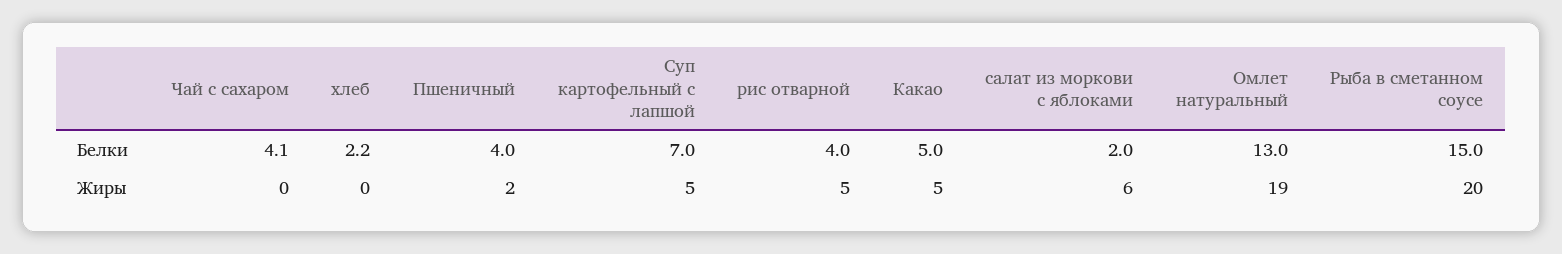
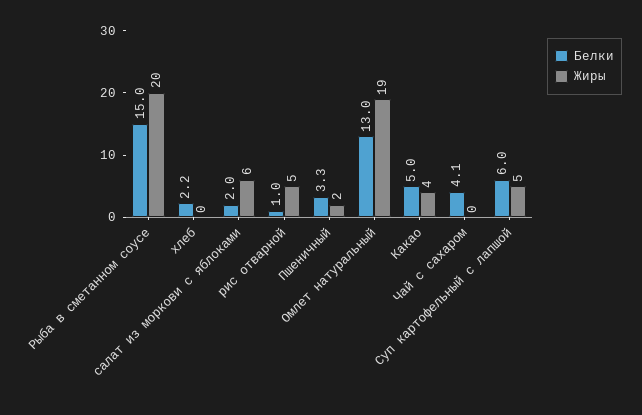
Белки, Пшеничный: 4 -> 3.3
Белки, Суп картофельный с лапшой: 7 -> 6
Белки, рис отварной: 4 -> 1
Жиры, Какао: 5 -> 4

